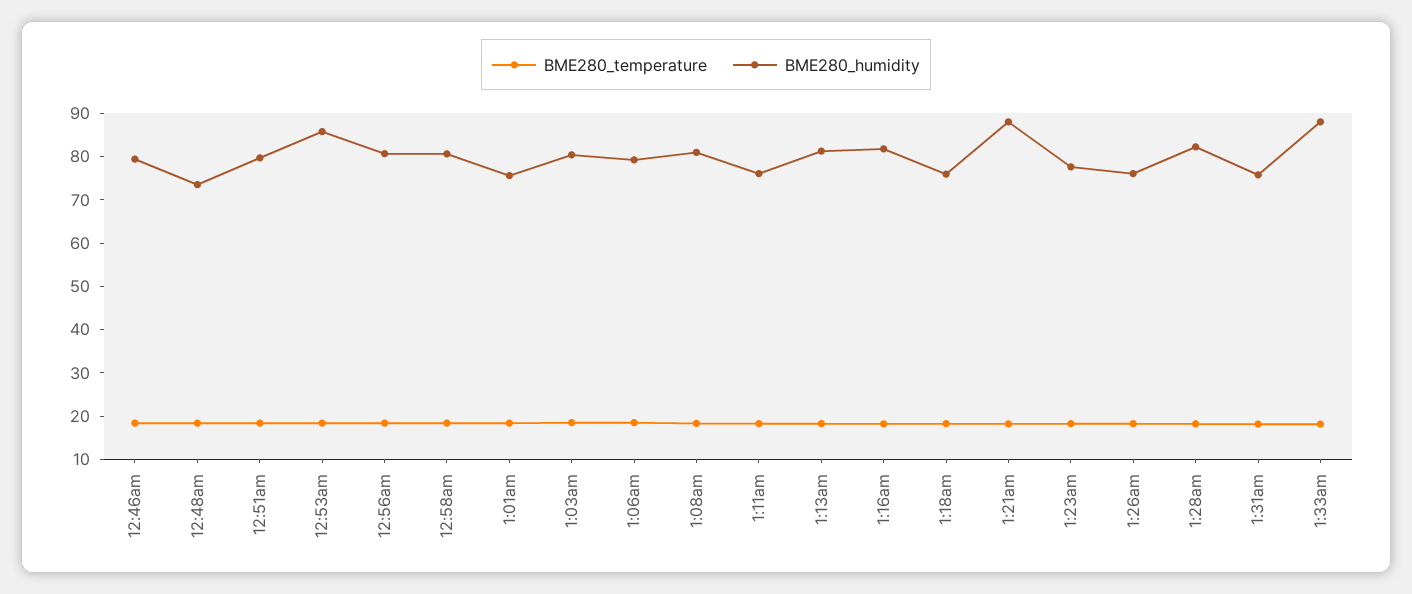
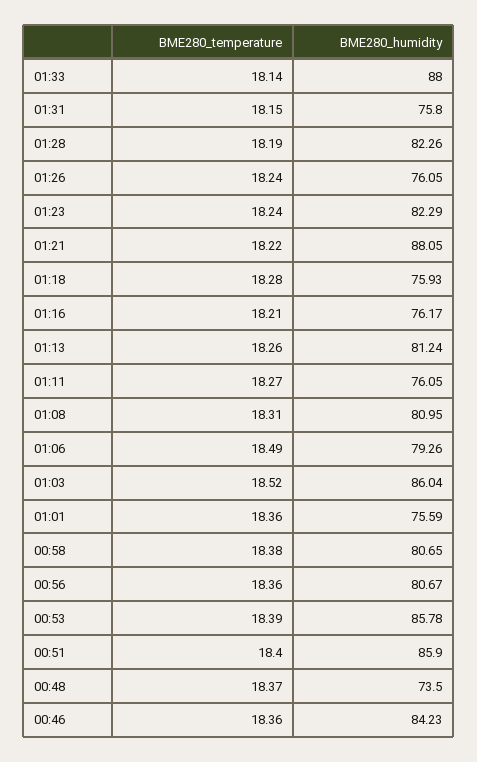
BME280_humidity, 12:46am: 80 -> 84.23
BME280_humidity, 12:51am: 80 -> 85.9
BME280_humidity, 1:03am: 80 -> 86.04
BME280_humidity, 1:16am: 82 -> 76.17
BME280_humidity, 1:23am: 78 -> 82.29

